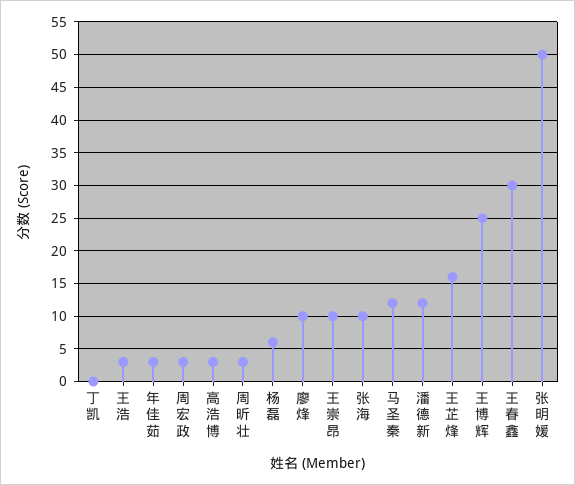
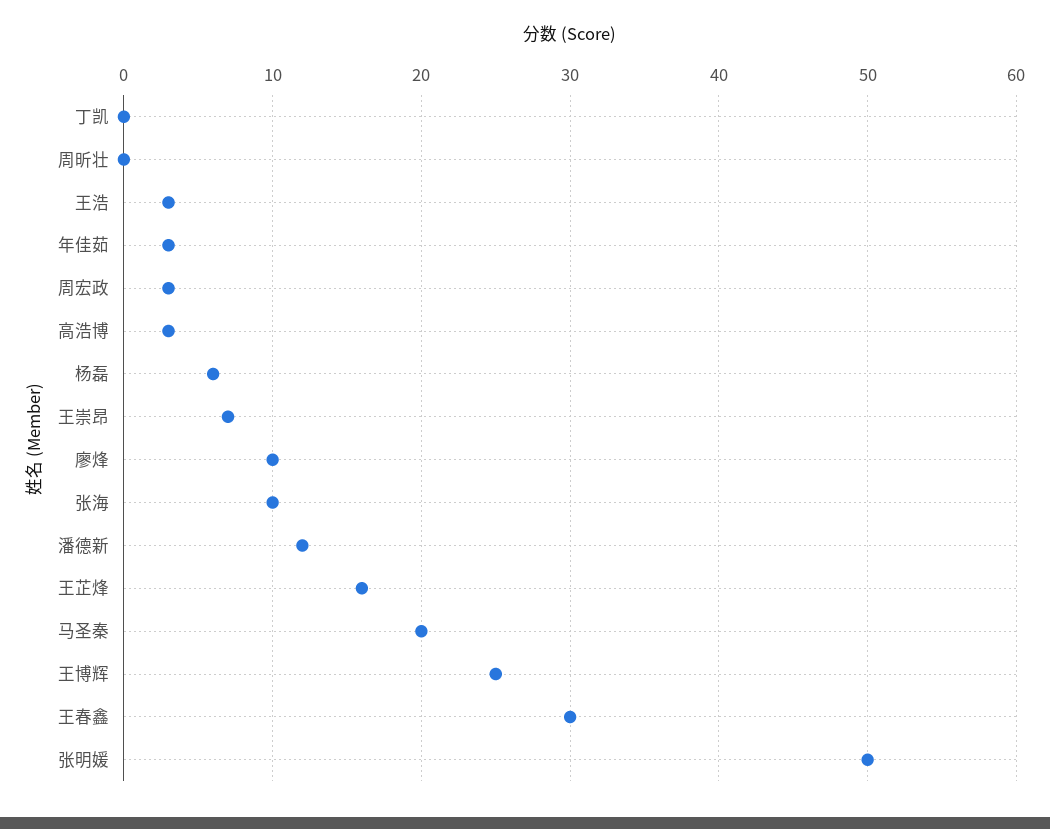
周昕壮: 3 -> 0
王崇昂: 10 -> 7
马圣秦: 12 -> 20

